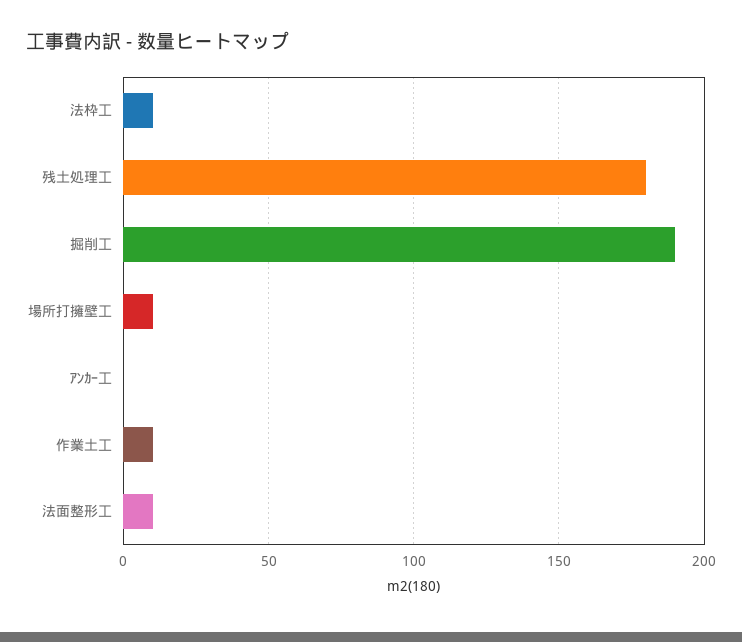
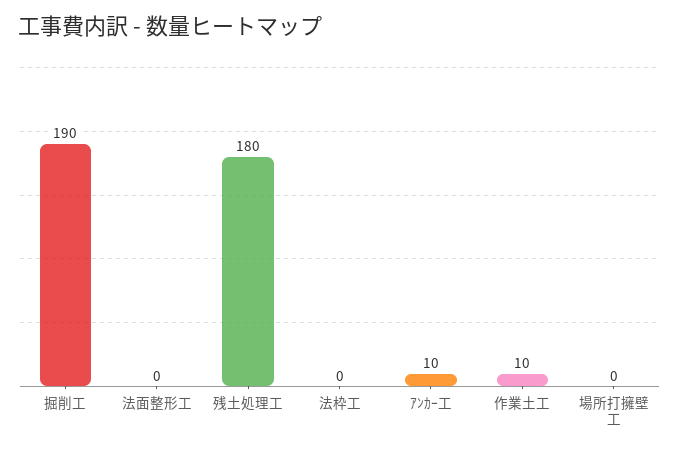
法枠工: 10 -> 0
場所打擁壁工: 10 -> 0
ｱﾝｶｰ工: 0 -> 10
法面整形工: 10 -> 0

